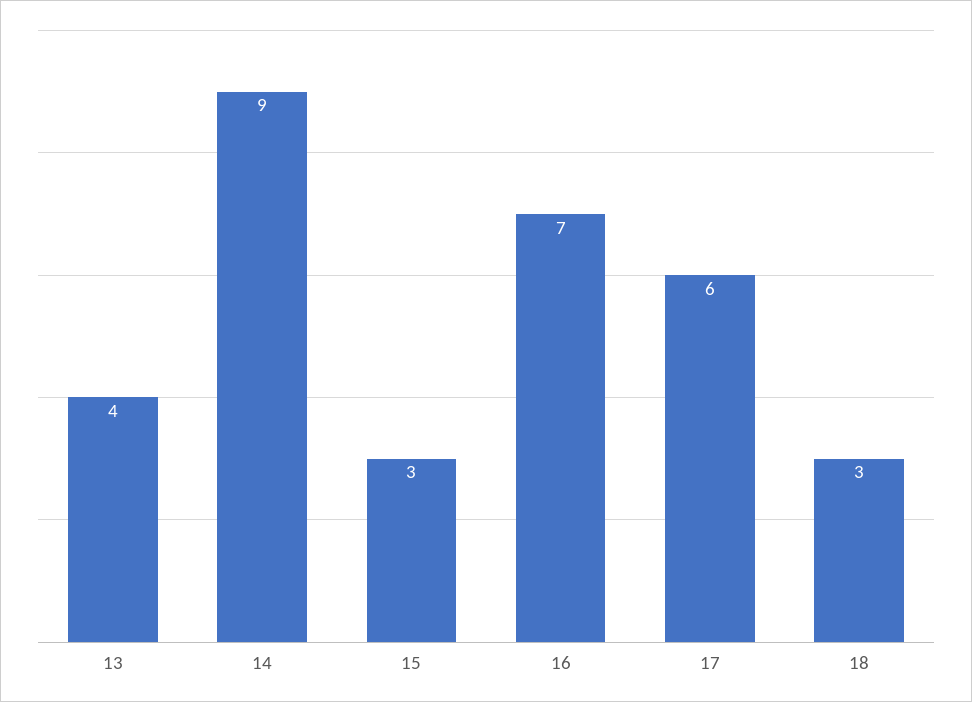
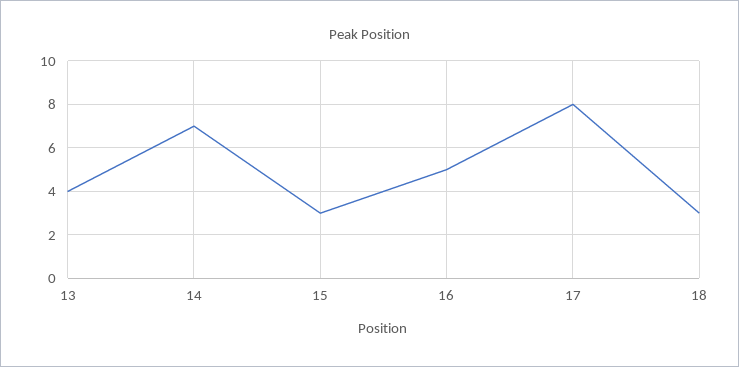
14: 9 -> 7
16: 7 -> 5
17: 6 -> 8

